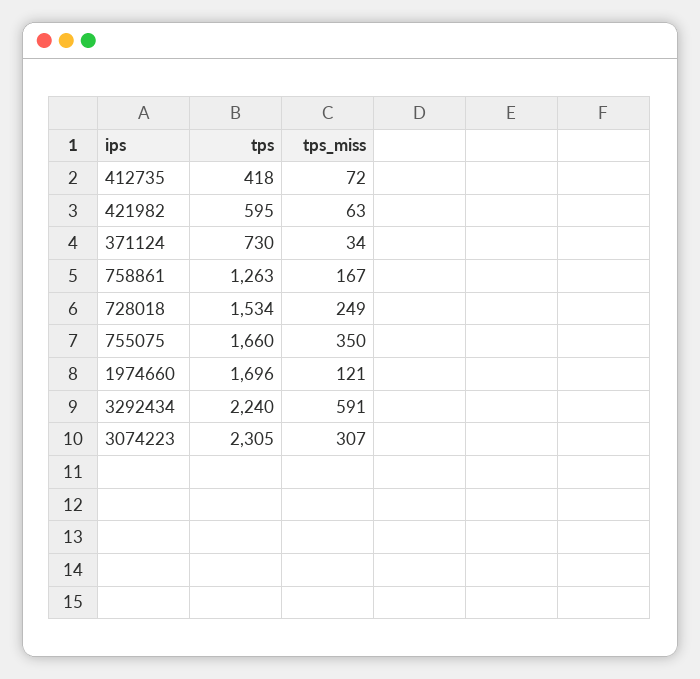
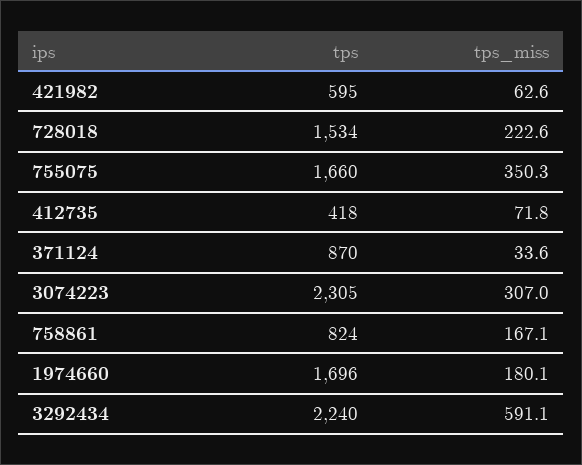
tps, 371124: 730 -> 870
tps, 758861: 1263 -> 824
tps_miss, 728018: 249 -> 222.6
tps_miss, 1974660: 121 -> 180.1

